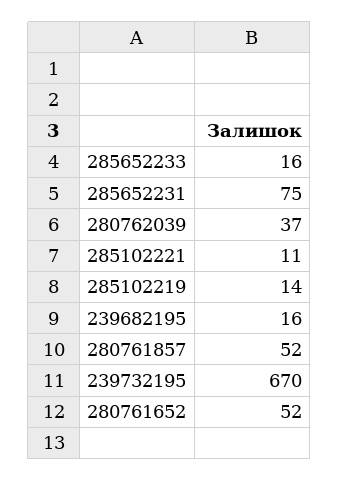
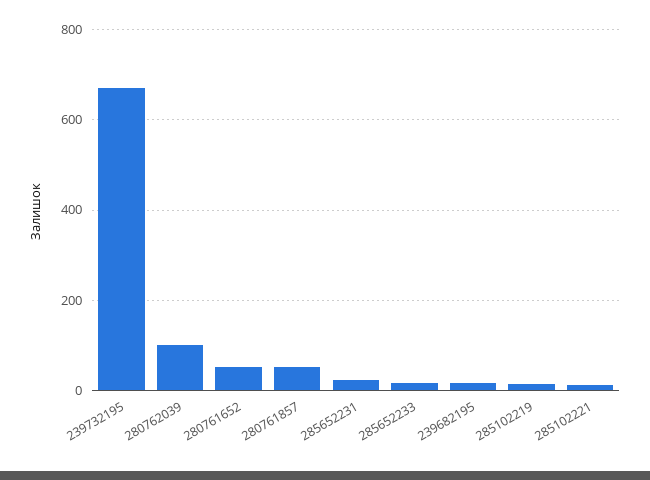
285652231: 75 -> 20
280762039: 37 -> 100

